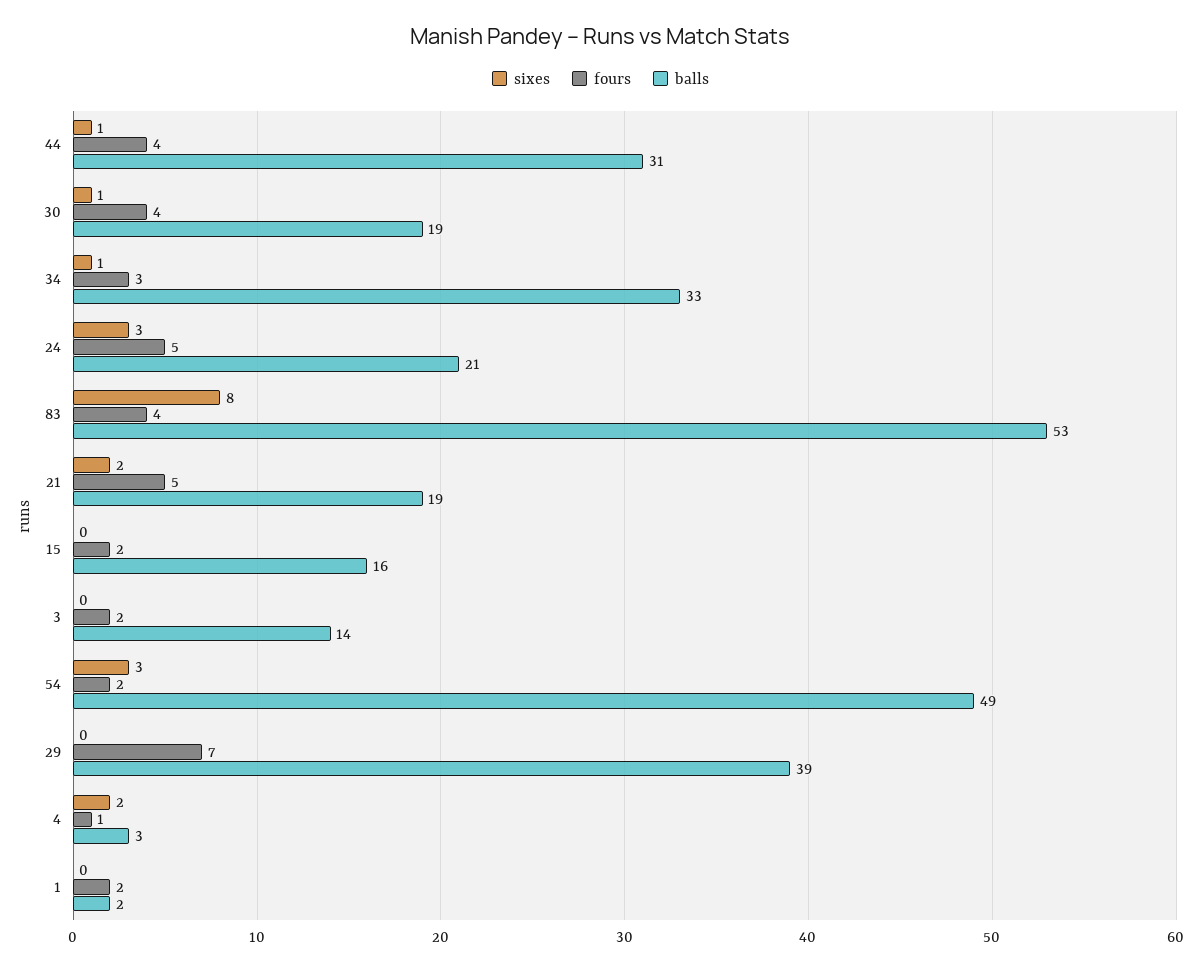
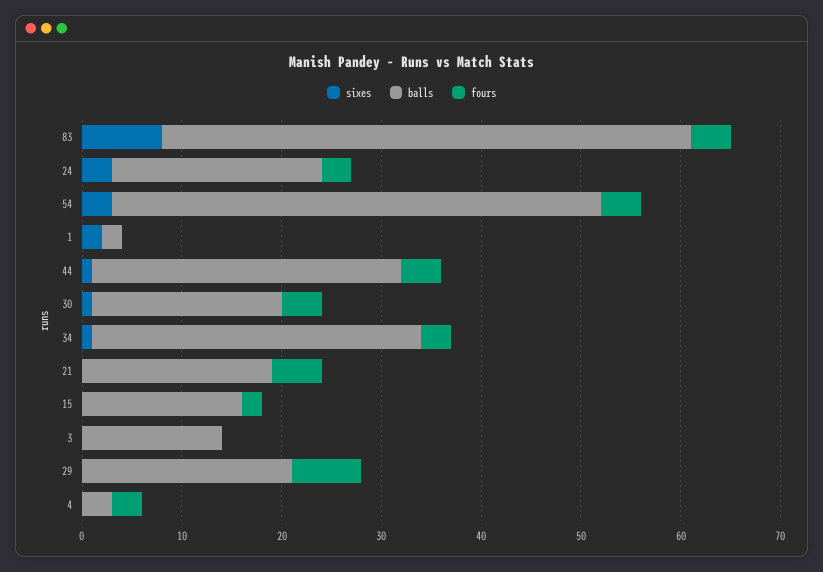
fours, 24: 5 -> 3
sixes, 21: 2 -> 0
fours, 3: 2 -> 0
fours, 54: 2 -> 4
balls, 29: 39 -> 21
sixes, 4: 2 -> 0
fours, 4: 1 -> 3
sixes, 1: 0 -> 2
fours, 1: 2 -> 0

